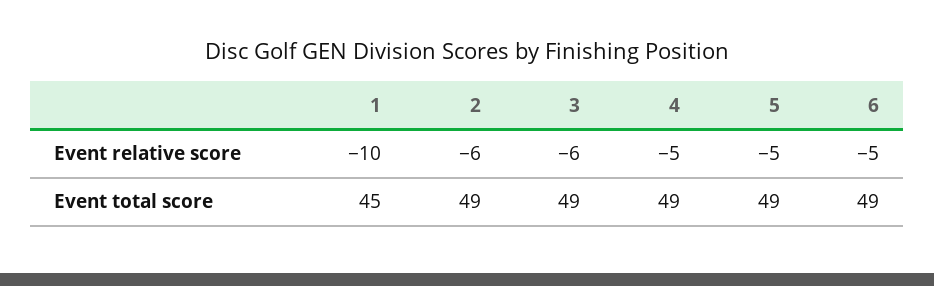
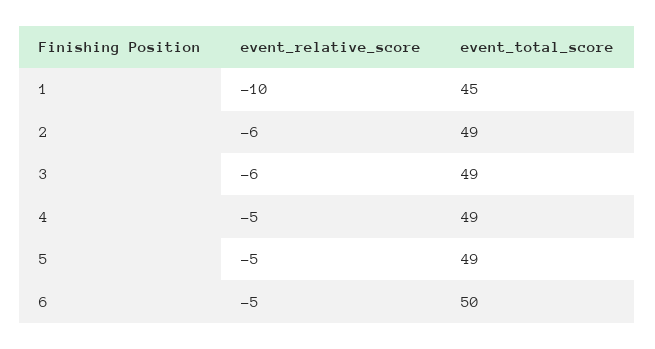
6, Event total score: 49 -> 50

